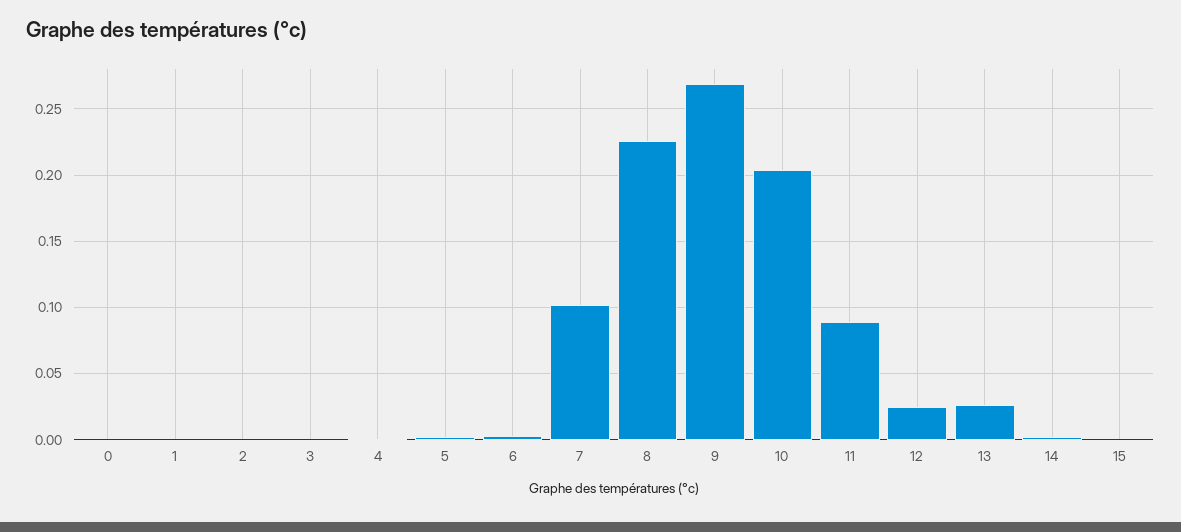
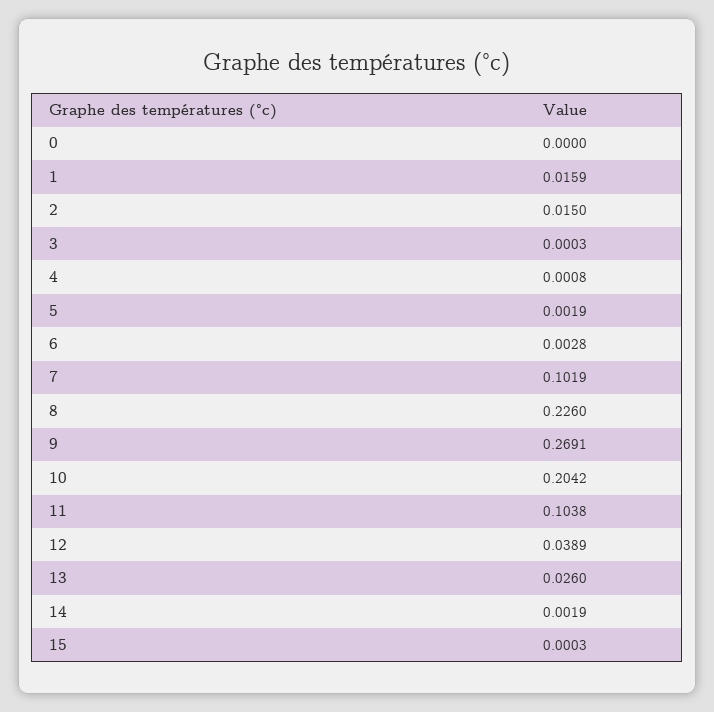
1: 0 -> 0.0159
2: 0 -> 0.015
11: 0.09 -> 0.1038
12: 0.025 -> 0.0389

